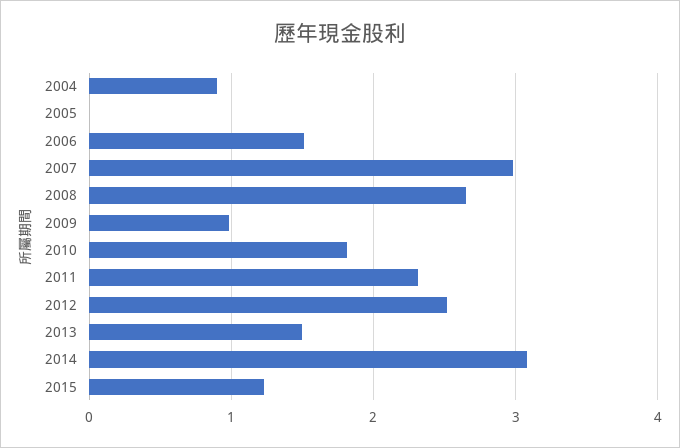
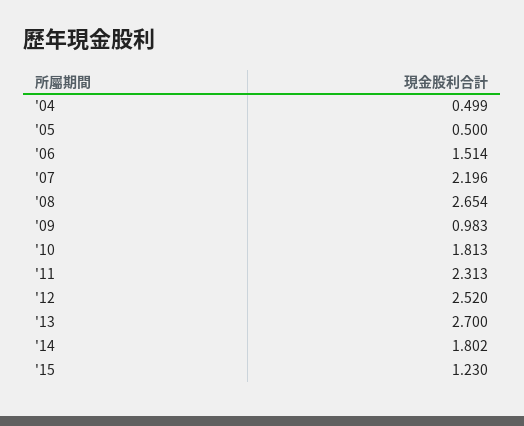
2004: 0.9 -> 0.499
2005: 0 -> 0.5
2007: 3 -> 2.196
2013: 1.5 -> 2.7
2014: 3.1 -> 1.802

